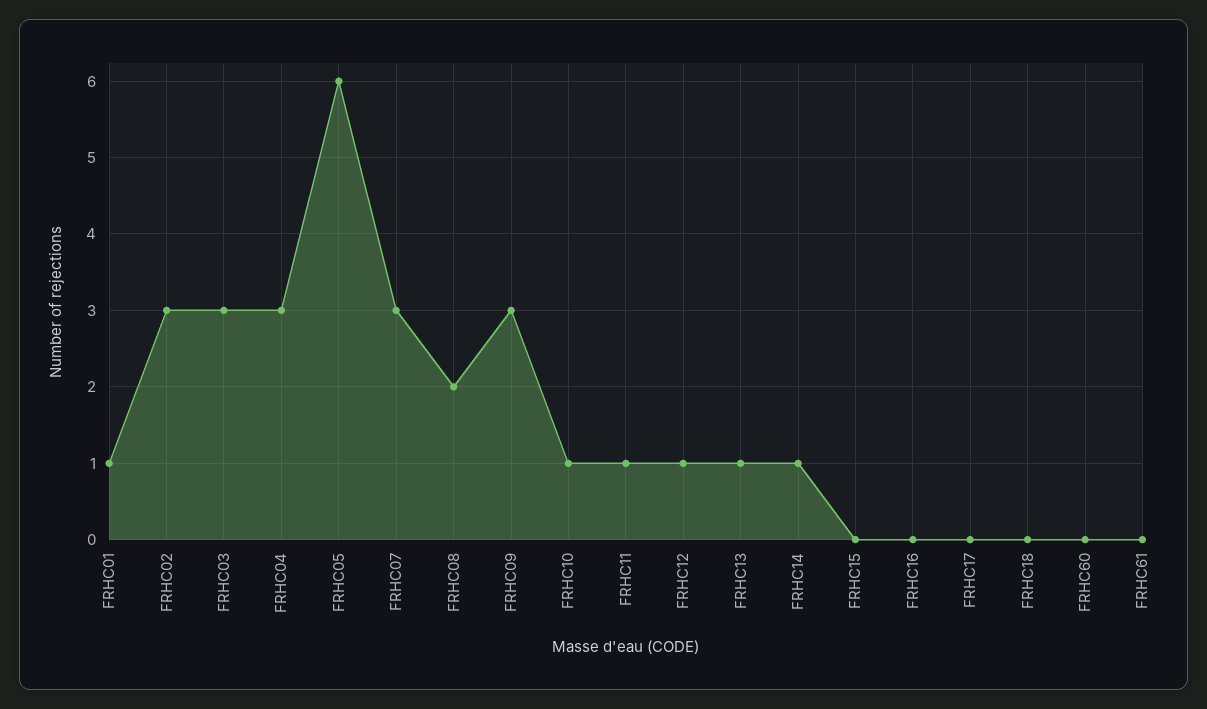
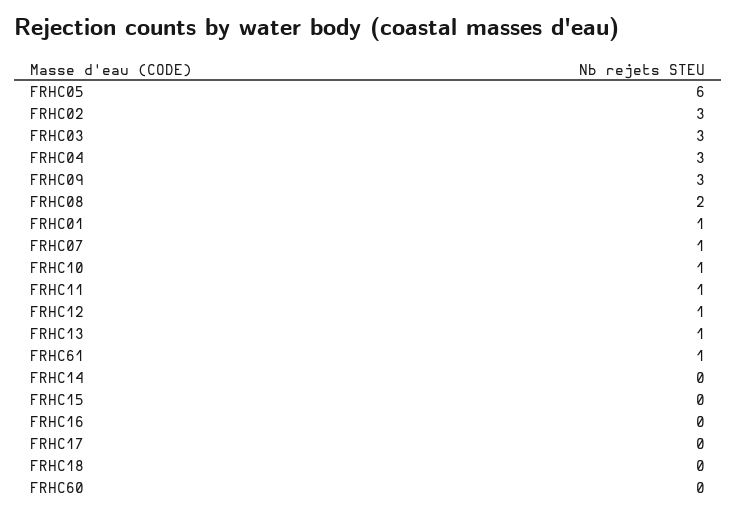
FRHC07: 3 -> 1
FRHC14: 1 -> 0
FRHC61: 0 -> 1

